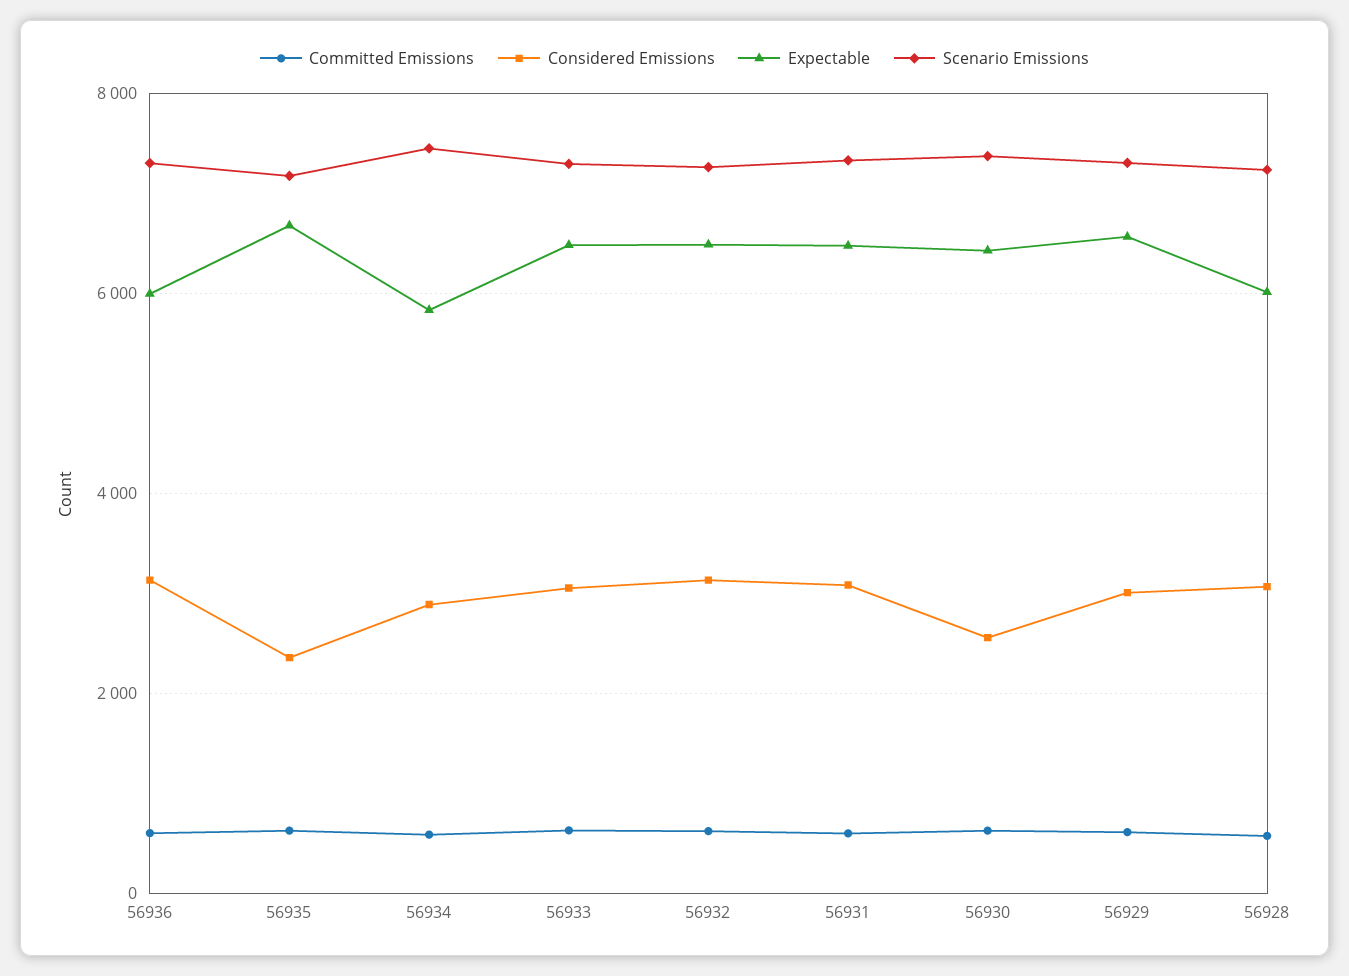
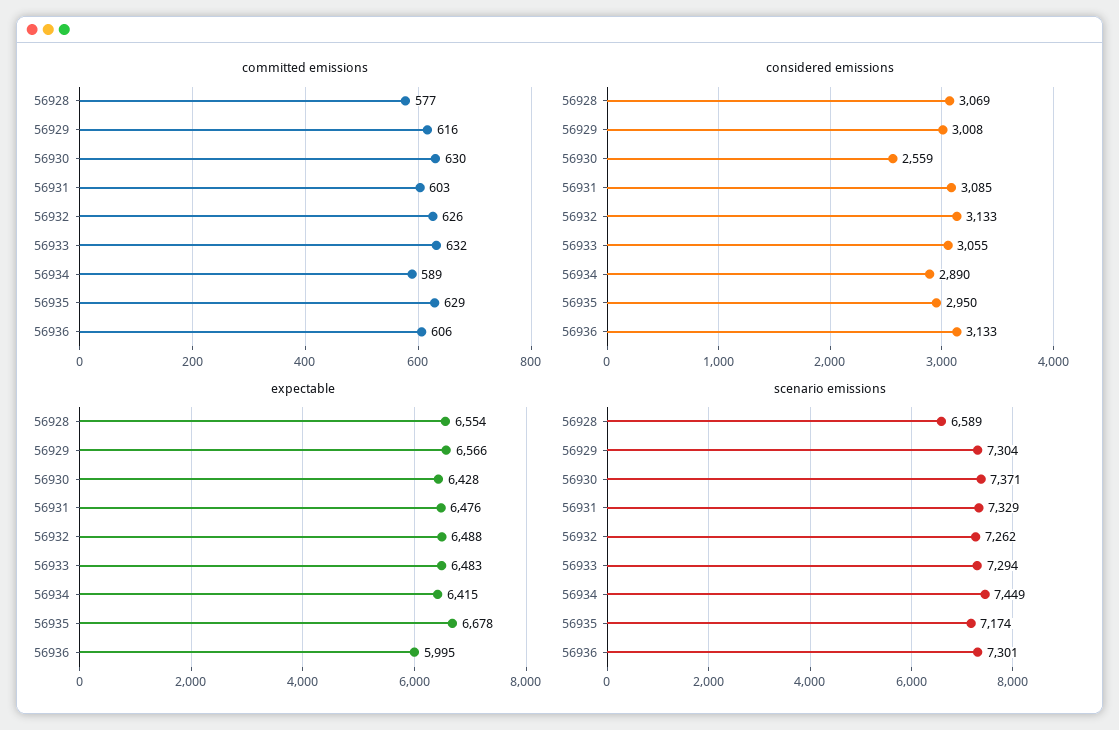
Considered Emissions, 56935: 2400 -> 2950
Expectable, 56934: 5800 -> 6415
Expectable, 56928: 6000 -> 6554
Scenario Emissions, 56928: 7200 -> 6589

